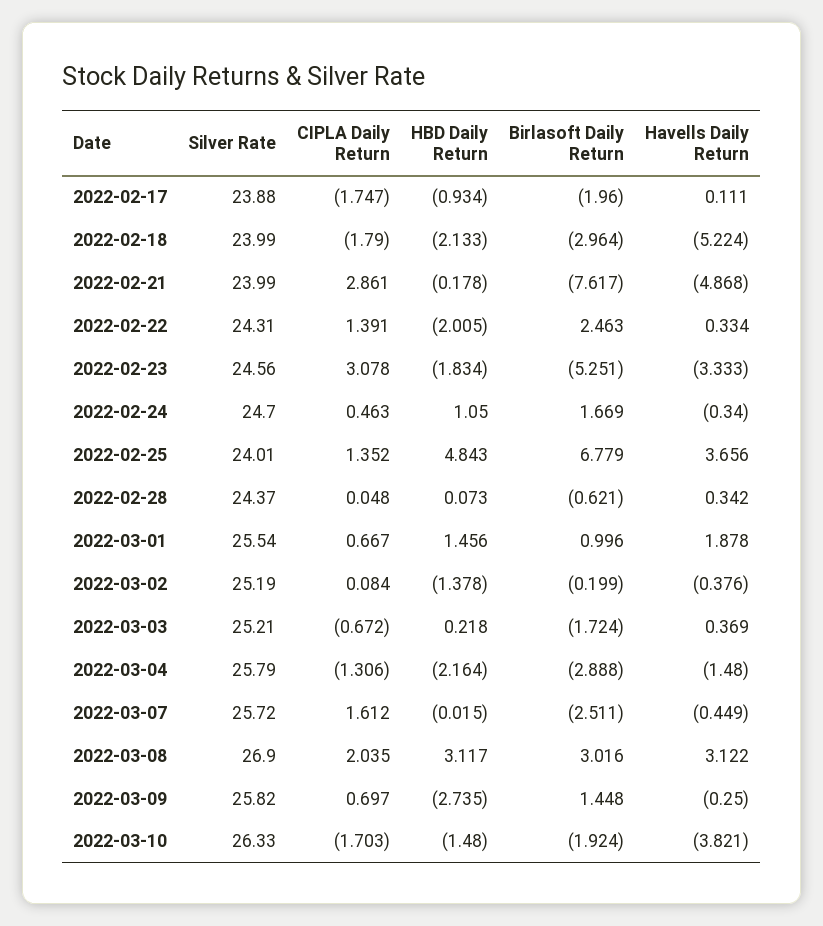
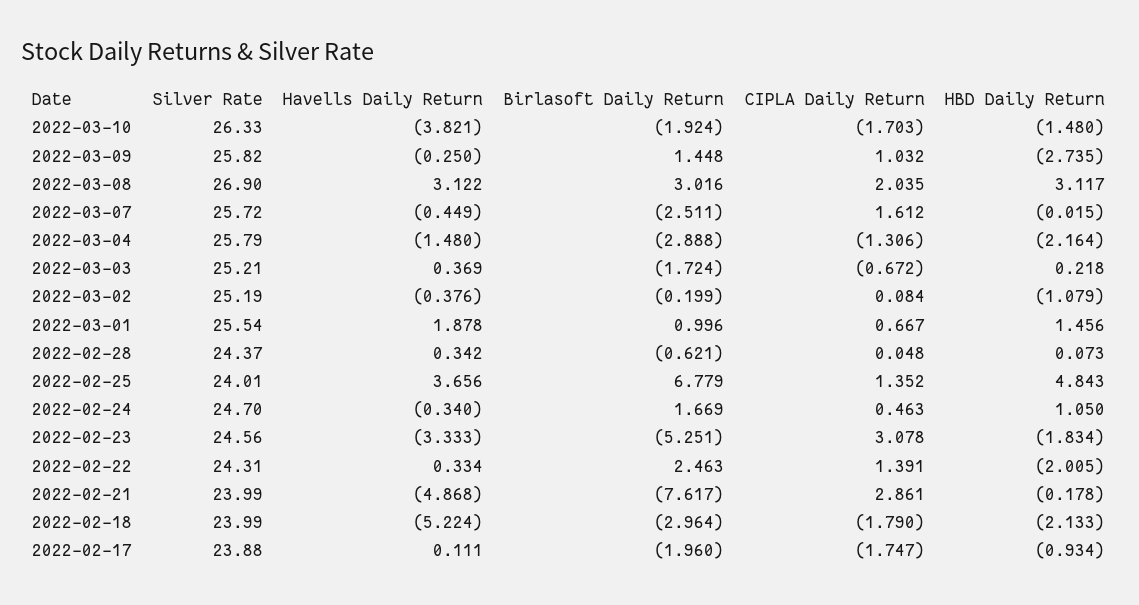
HBD Daily Return, 2022-03-02: -1.378 -> -1.079
CIPLA Daily Return, 2022-03-09: 0.697 -> 1.032

